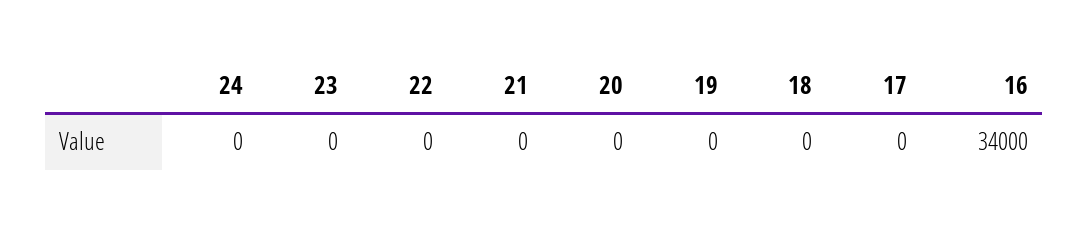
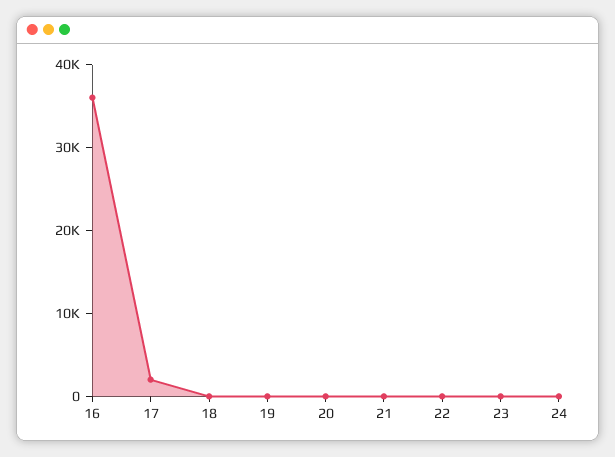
17: 0 -> 2000
16: 34000 -> 36000

